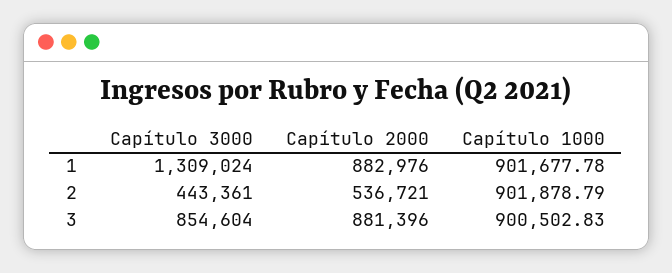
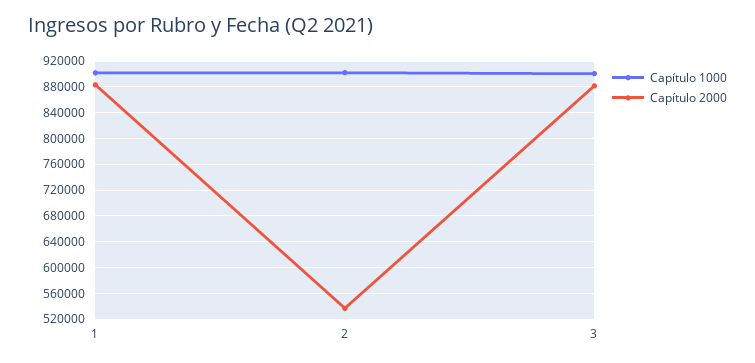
Capítulo 3000, 1: 1309024 -> none
Capítulo 3000, 2: 443361 -> none
Capítulo 3000, 3: 854604 -> none

